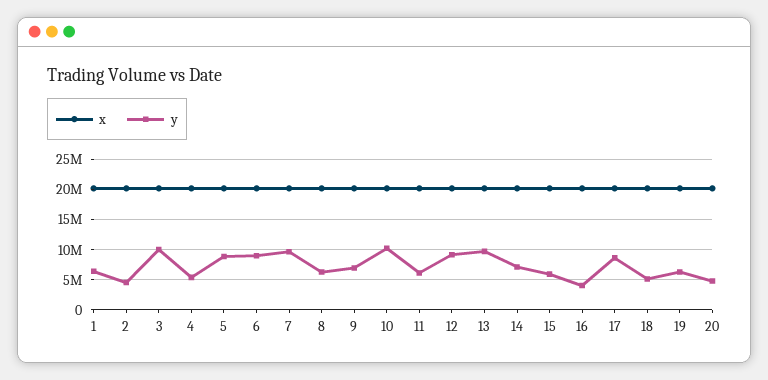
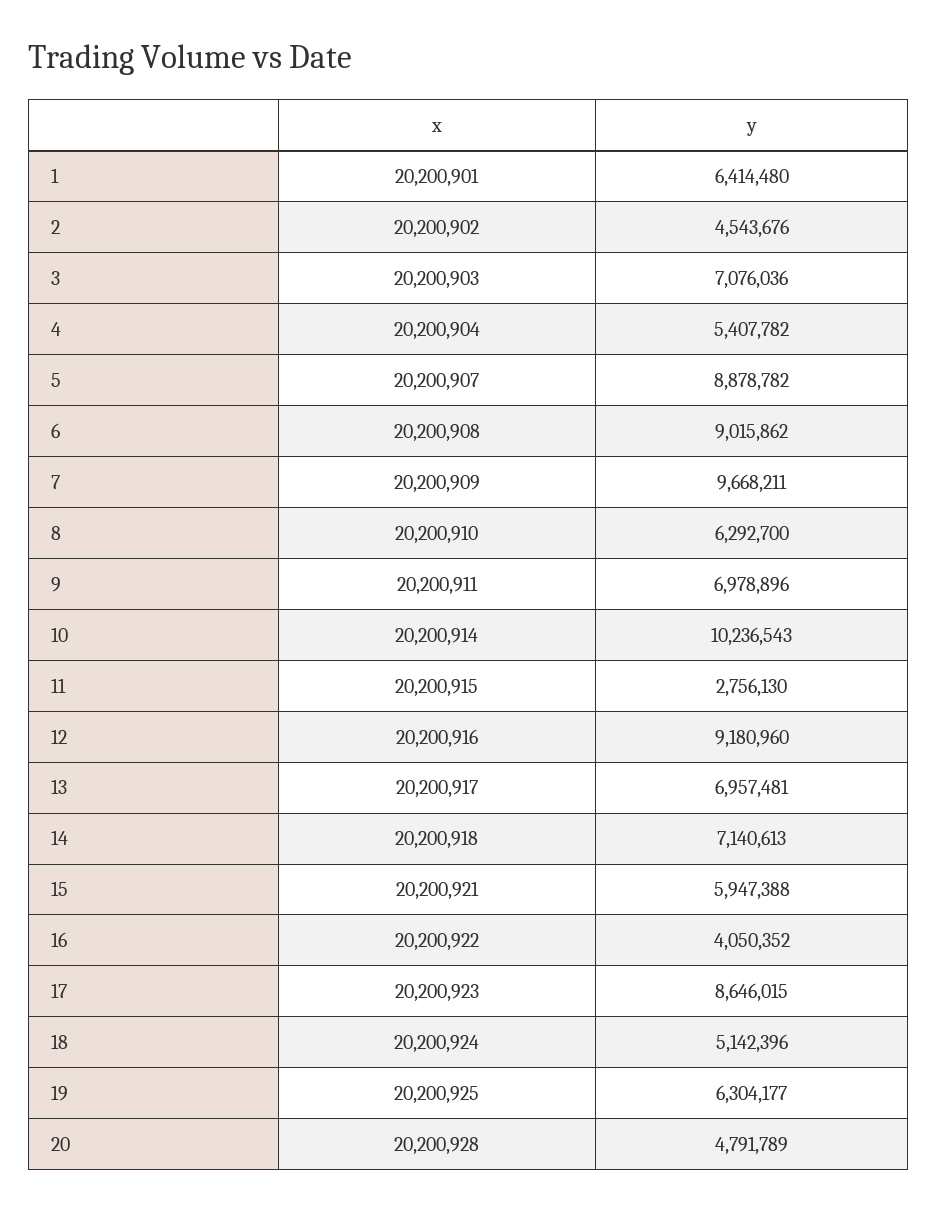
y, 3: 10000000 -> 7076036
y, 11: 6000000 -> 2756130
y, 13: 10000000 -> 6957481

